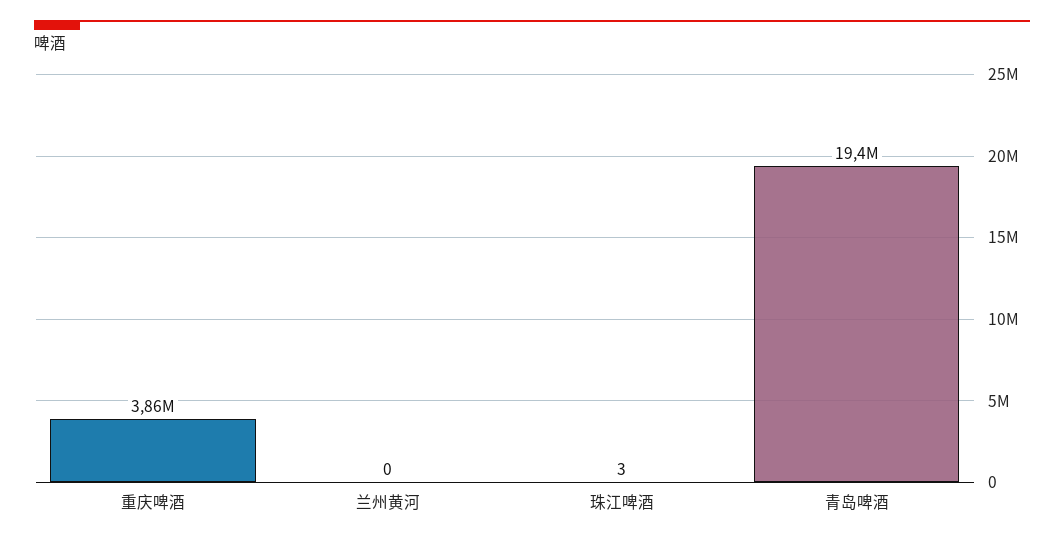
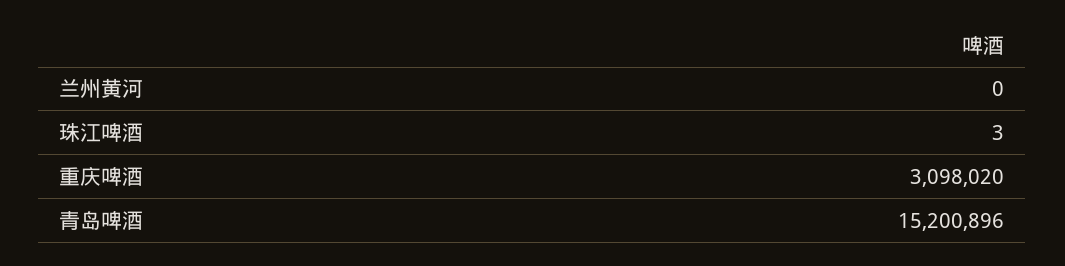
重庆啤酒: 3860000 -> 3098020
青岛啤酒: 19400000 -> 15200896

